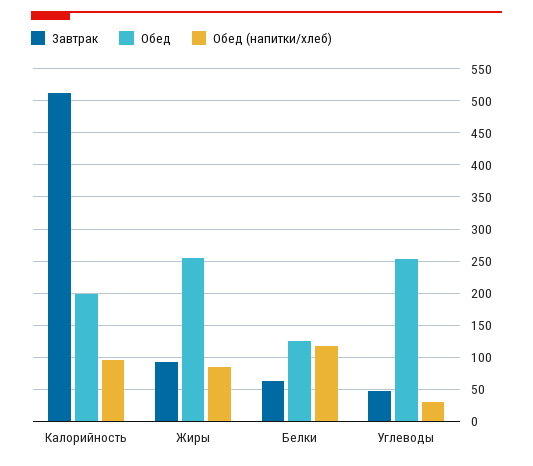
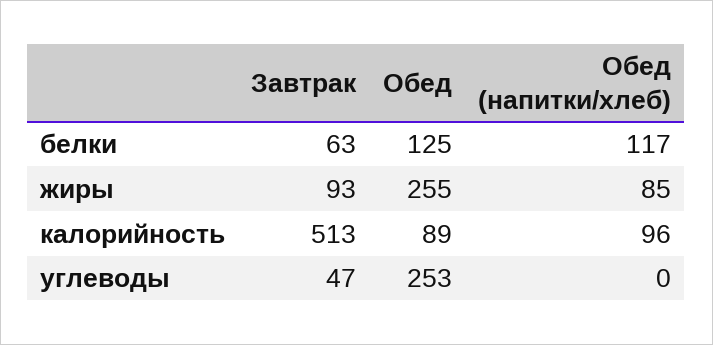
Обед, Калорийность: 200 -> 89
Обед (напитки/хлеб), Углеводы: 30 -> 0

